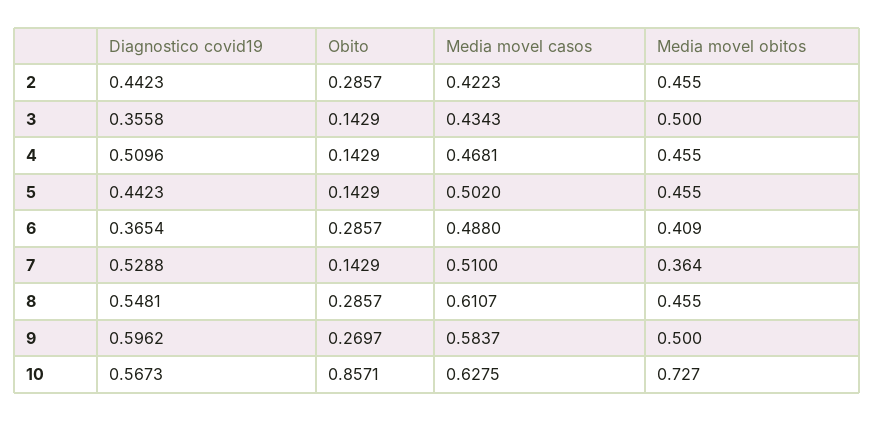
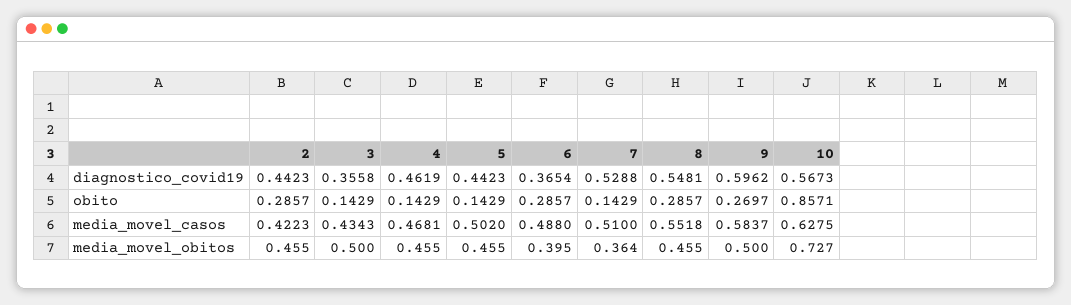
Diagnostico covid19, 4: 0.5096 -> 0.4619
Media movel obitos, 6: 0.409 -> 0.395
Media movel casos, 8: 0.6107 -> 0.5518

